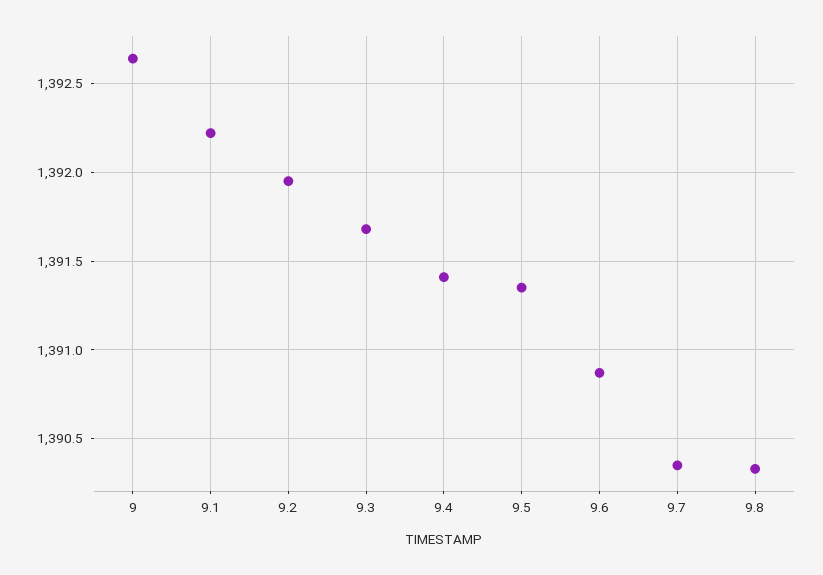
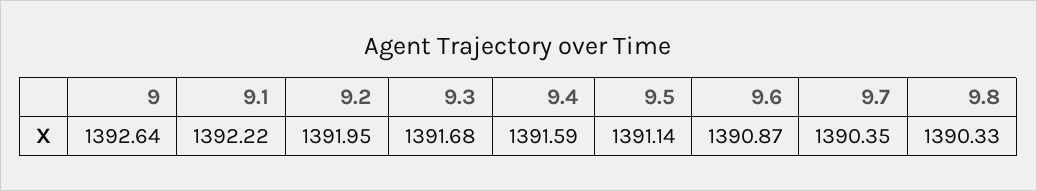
9.4: 1391.4 -> 1391.59
9.5: 1391.35 -> 1391.14

